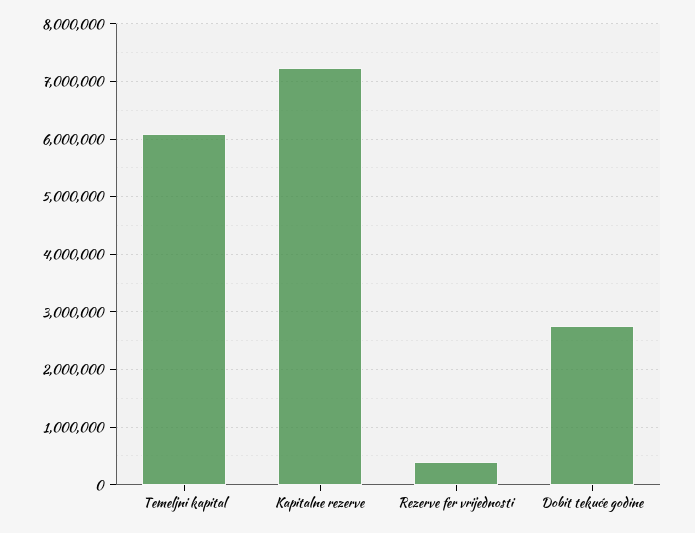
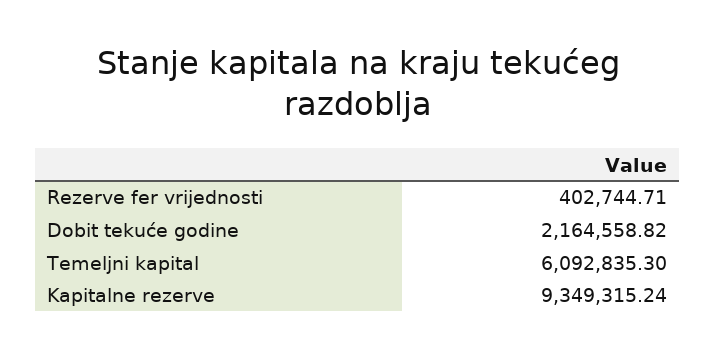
Kapitalne rezerve: 7200000 -> 9349315.24
Dobit tekuće godine: 2800000 -> 2164558.82

